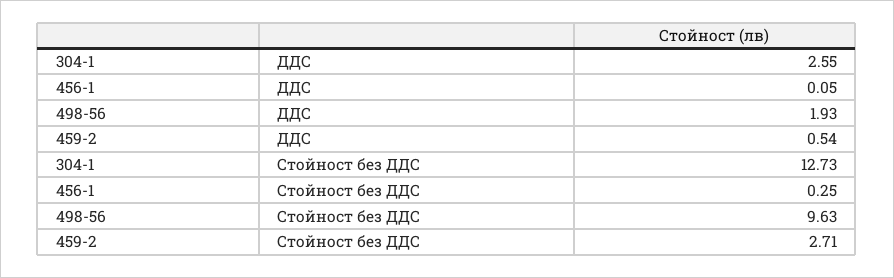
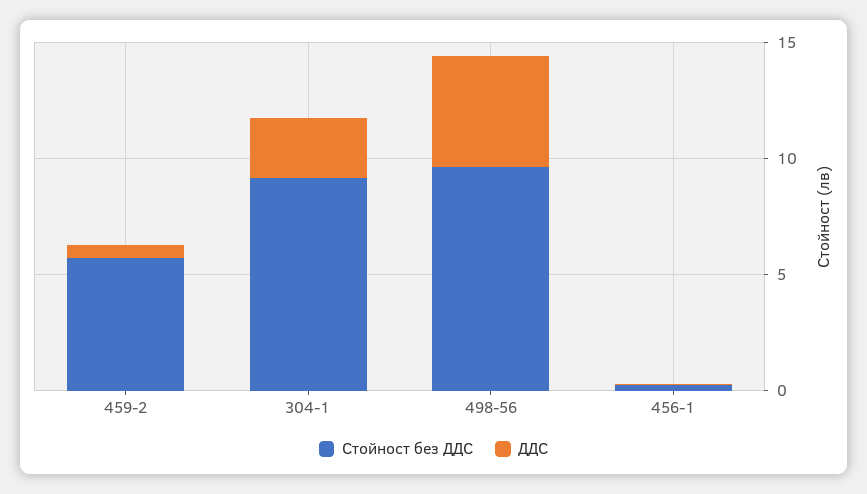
ДДС, 498-56: 1.93 -> 5
Стойност без ДДС, 304-1: 12.73 -> 9
Стойност без ДДС, 459-2: 2.71 -> 6

